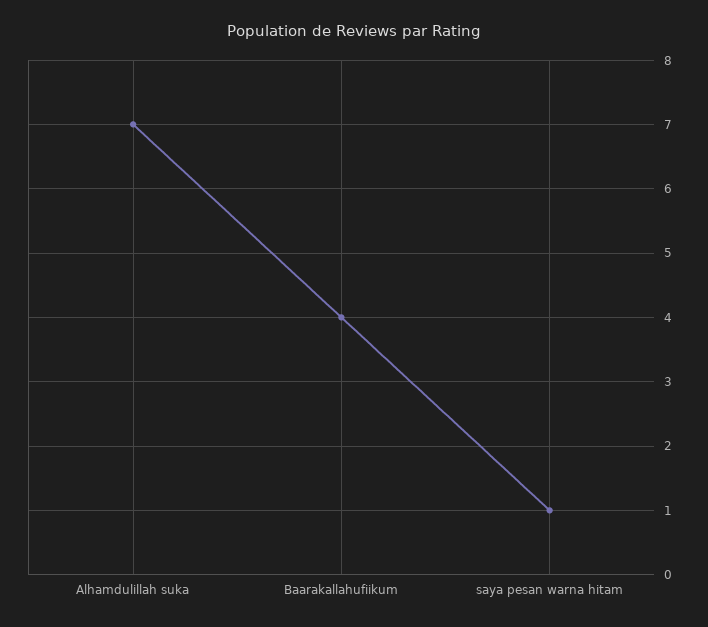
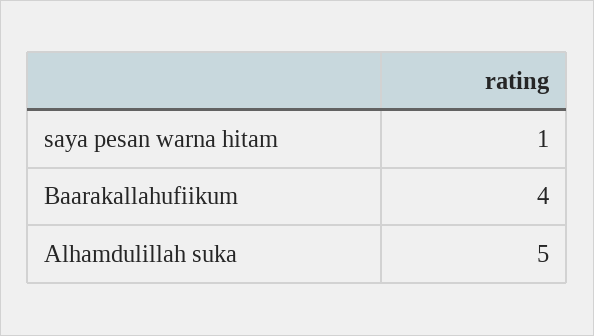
Alhamdulillah suka: 7 -> 5

